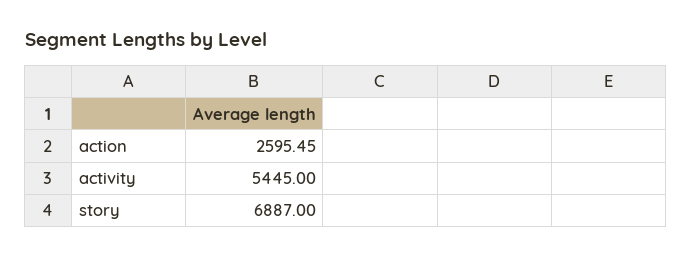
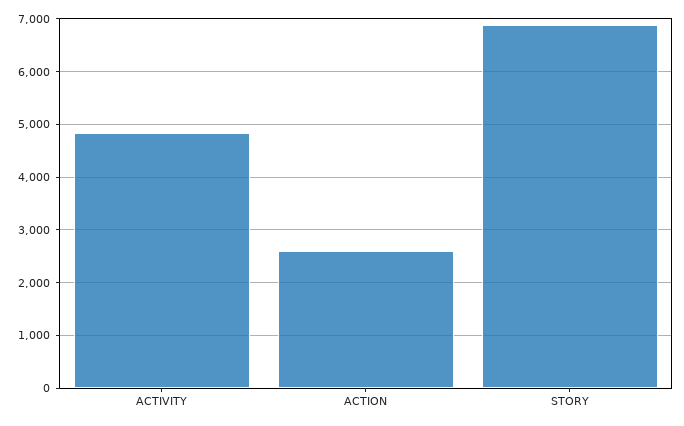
activity: 5445 -> 4800

